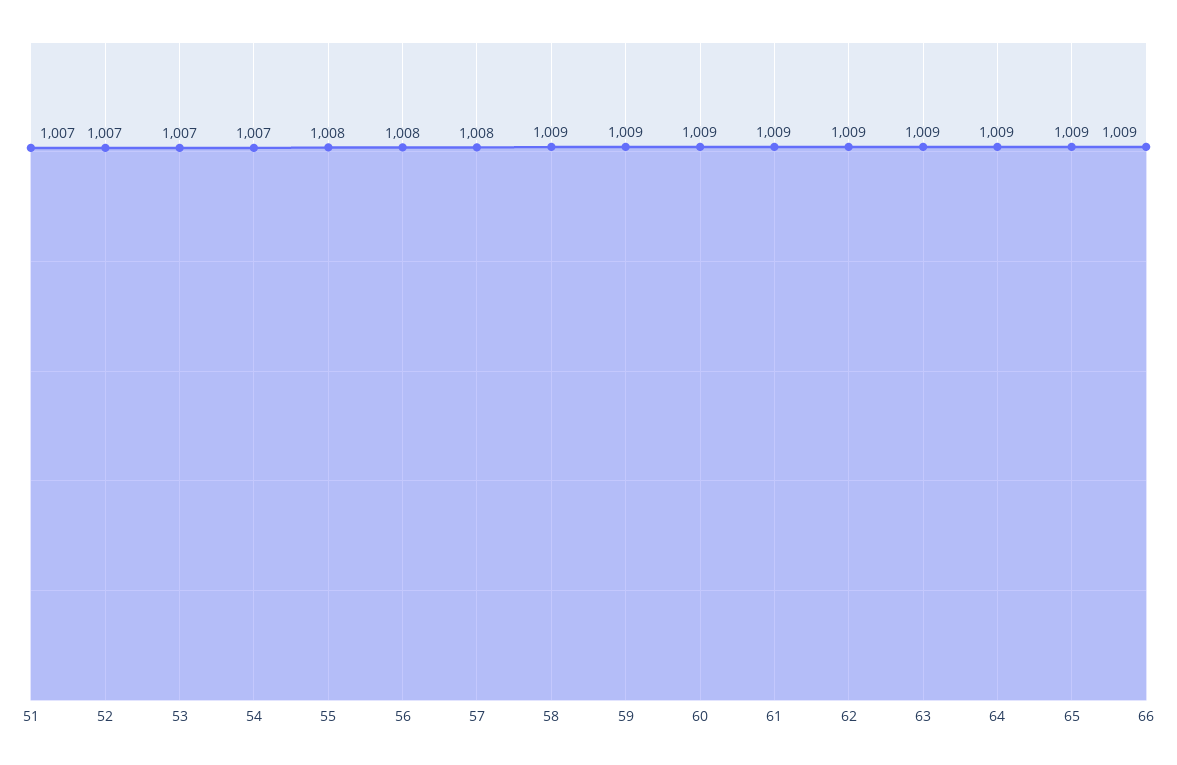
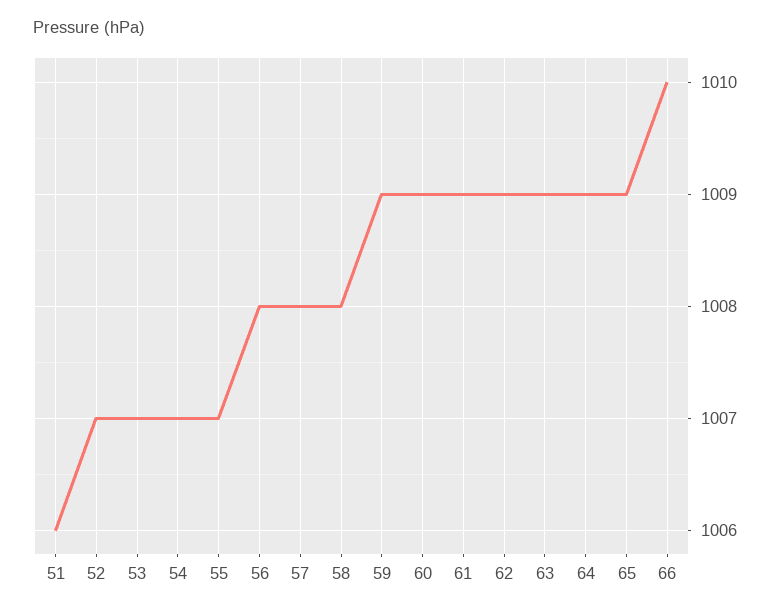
51: 1007 -> 1006
55: 1008 -> 1007
58: 1009 -> 1008
66: 1009 -> 1010

